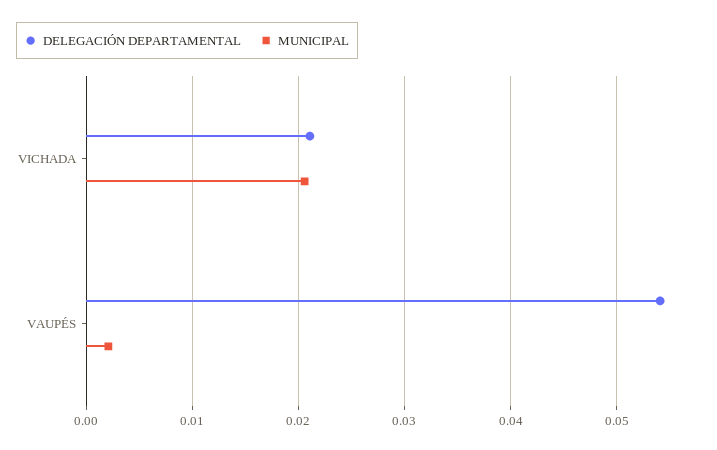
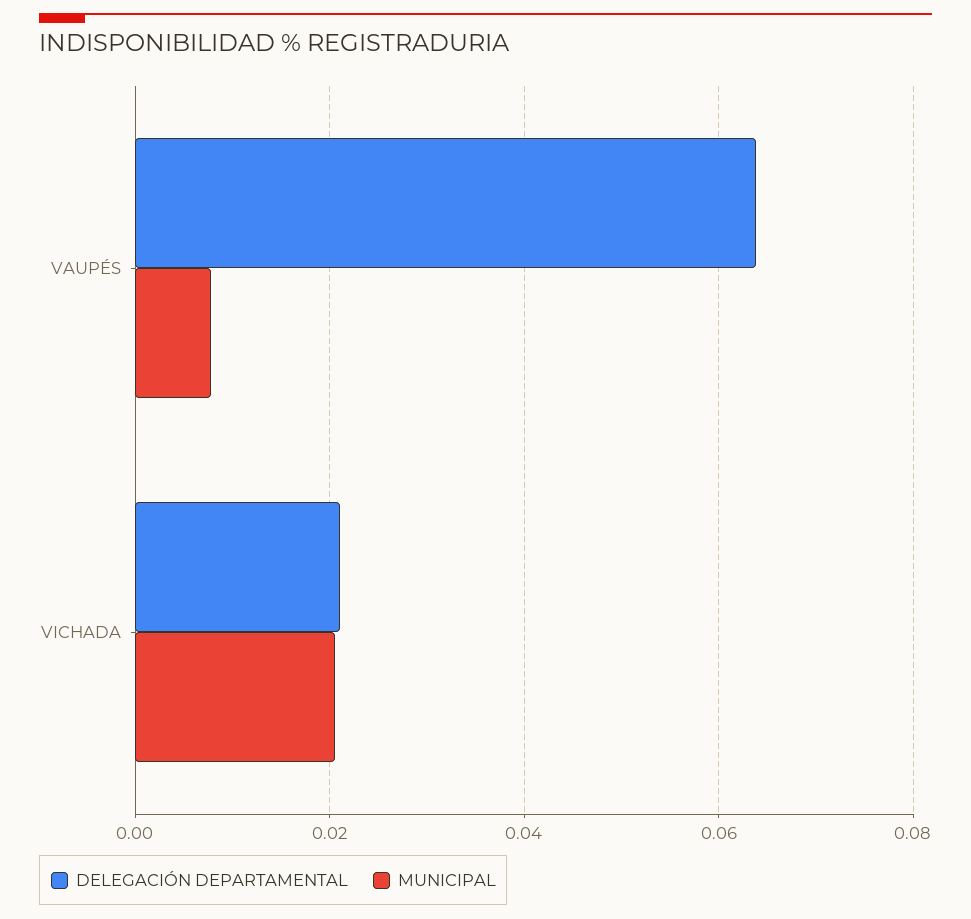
DELEGACIÓN DEPARTAMENTAL, VAUPÉS: 0.054 -> 0.064
MUNICIPAL, VAUPÉS: 0.002 -> 0.008

